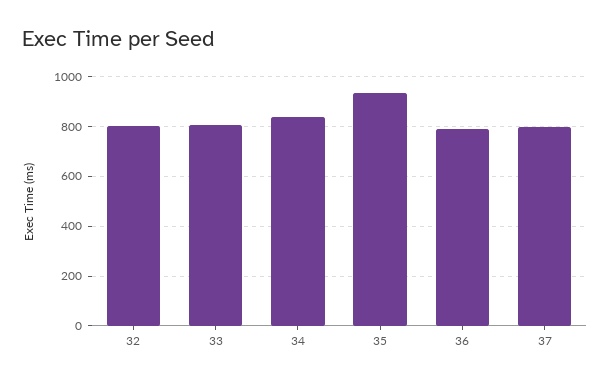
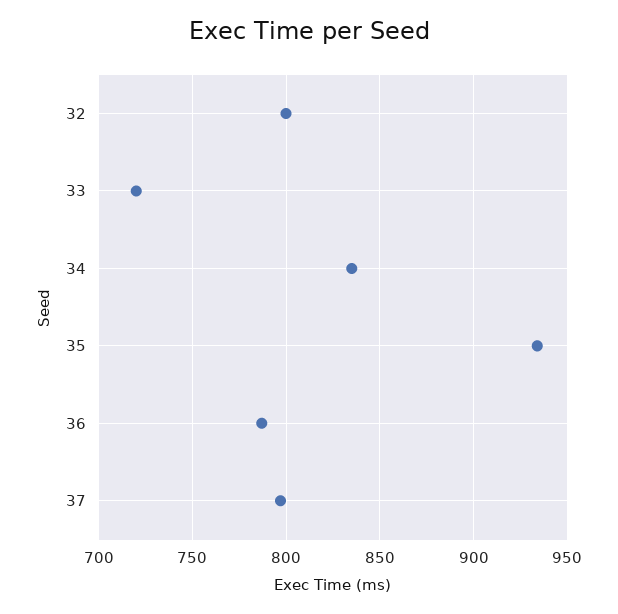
33: 800 -> 720

